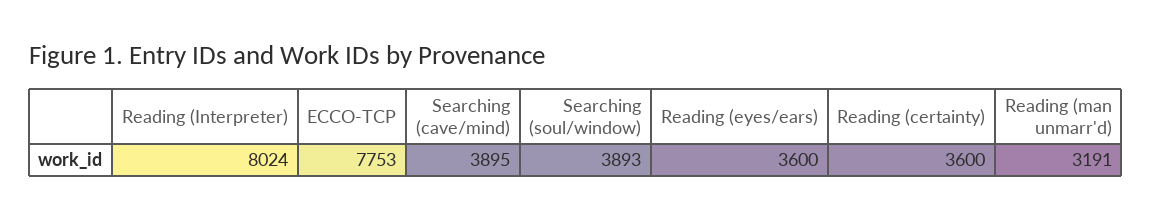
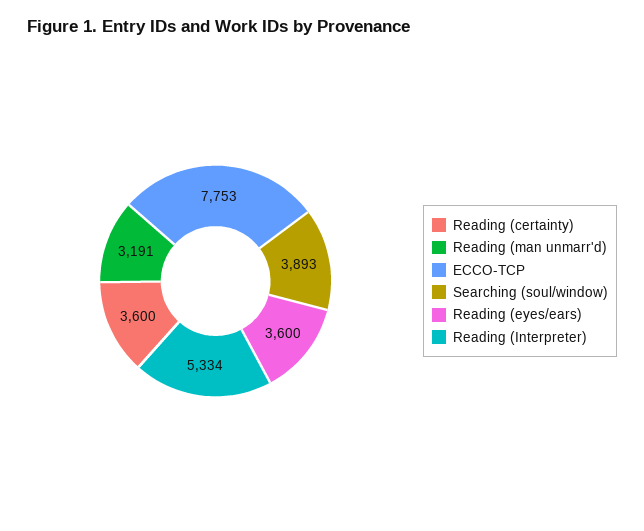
Reading (Interpreter): 8024 -> 5334
Searching (cave/mind): 3895 -> none

